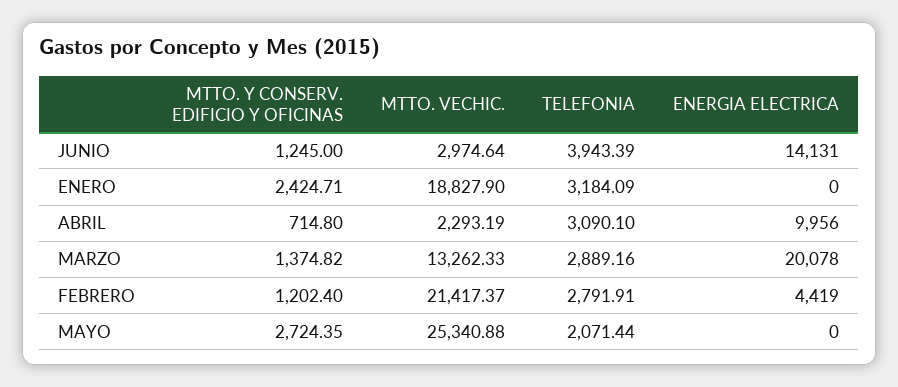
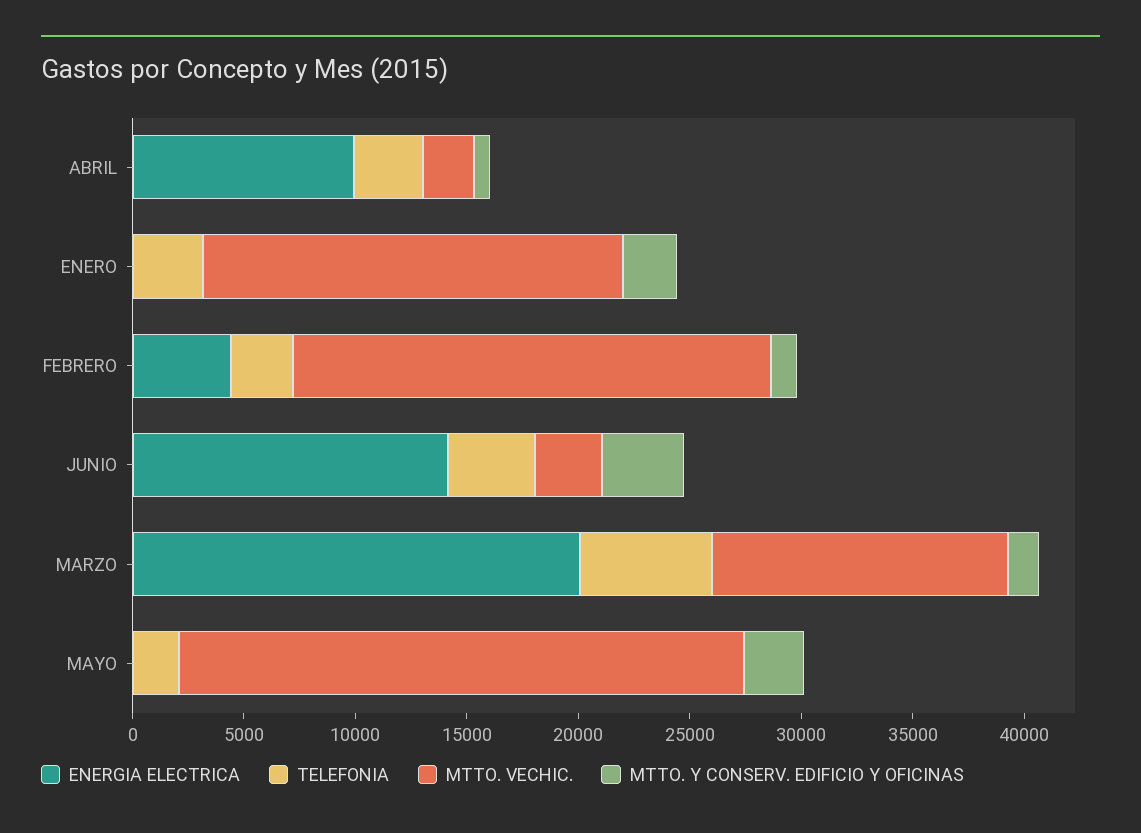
MTTO. Y CONSERV. EDIFICIO Y OFICINAS, JUNIO: 1245 -> 4000
TELEFONIA, MARZO: 2889.16 -> 6000

